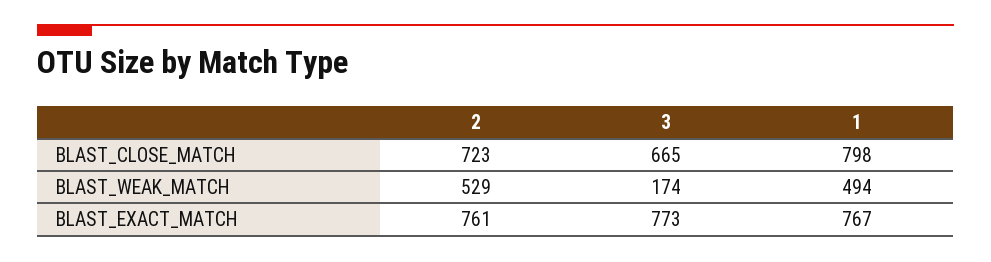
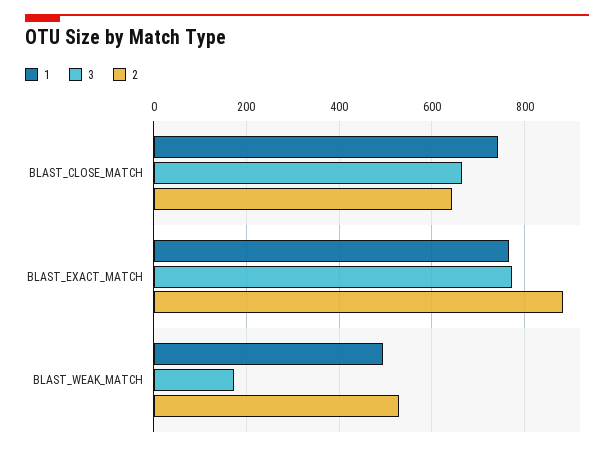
2, BLAST_CLOSE_MATCH: 723 -> 640
1, BLAST_CLOSE_MATCH: 798 -> 740
2, BLAST_EXACT_MATCH: 761 -> 880

